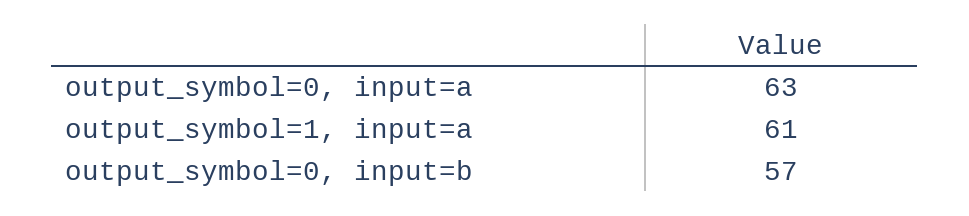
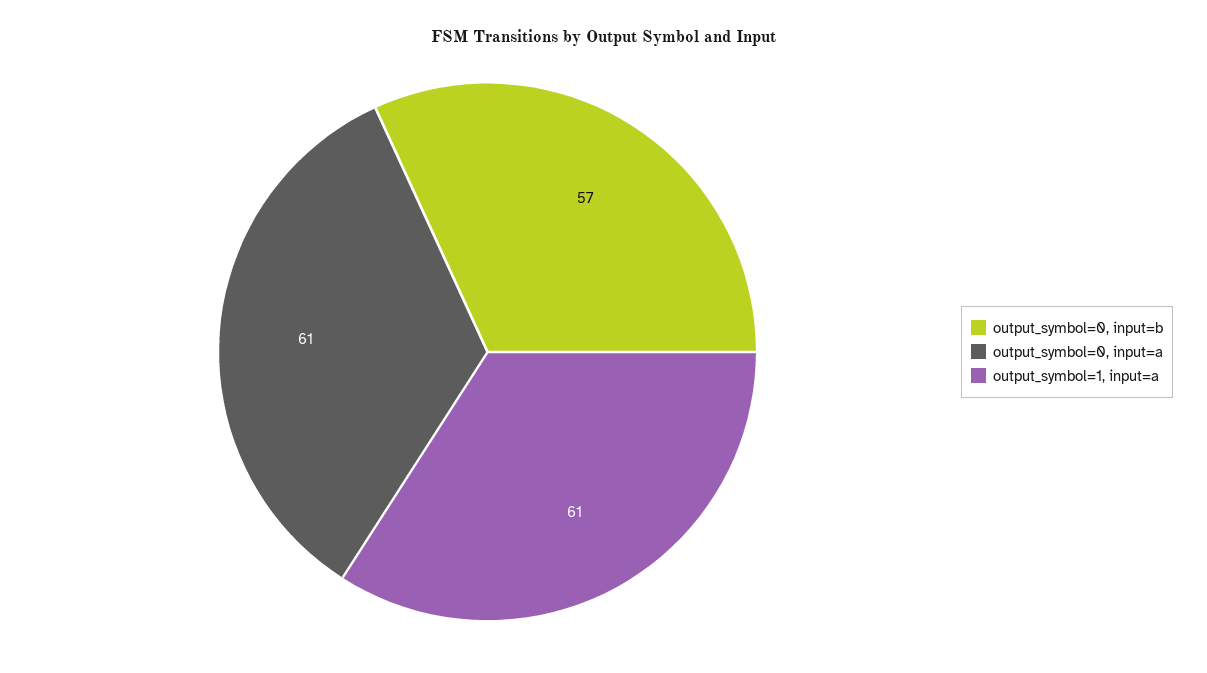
output_symbol=0, input=a: 63 -> 61

